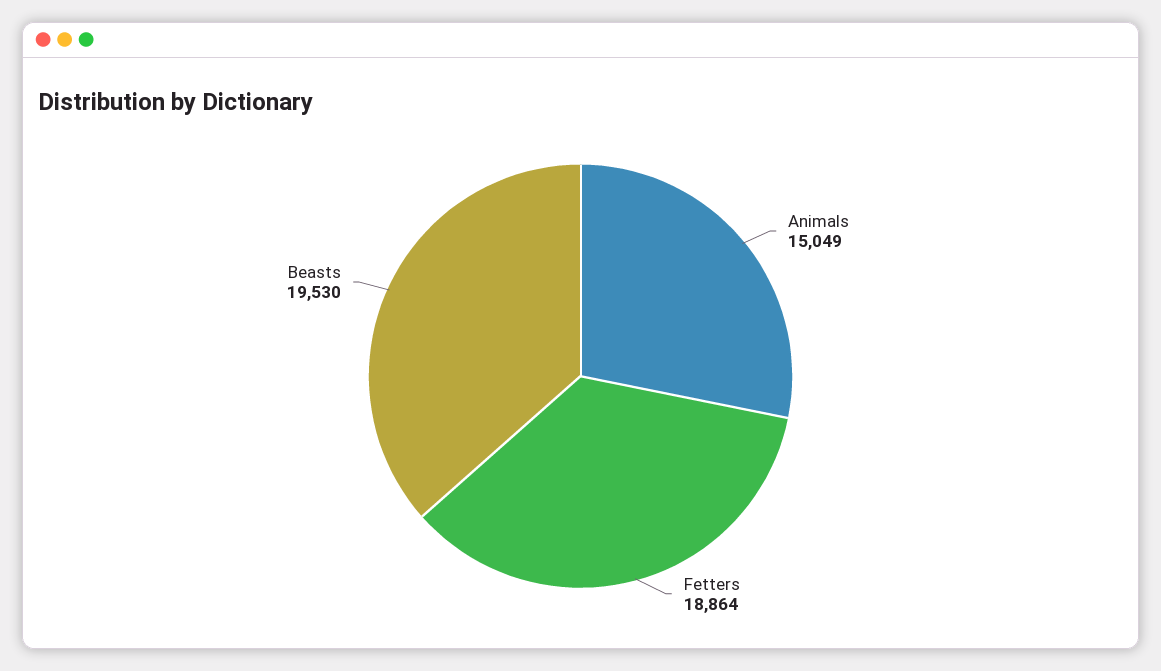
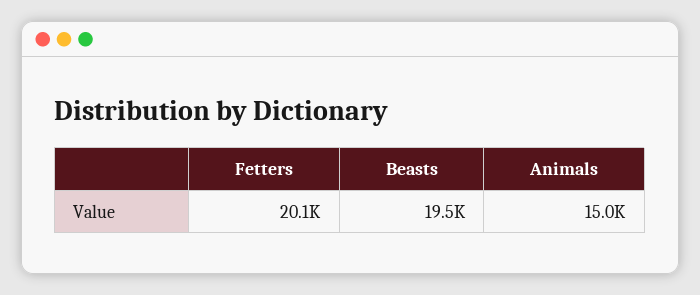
Fetters: 18864 -> 20100

